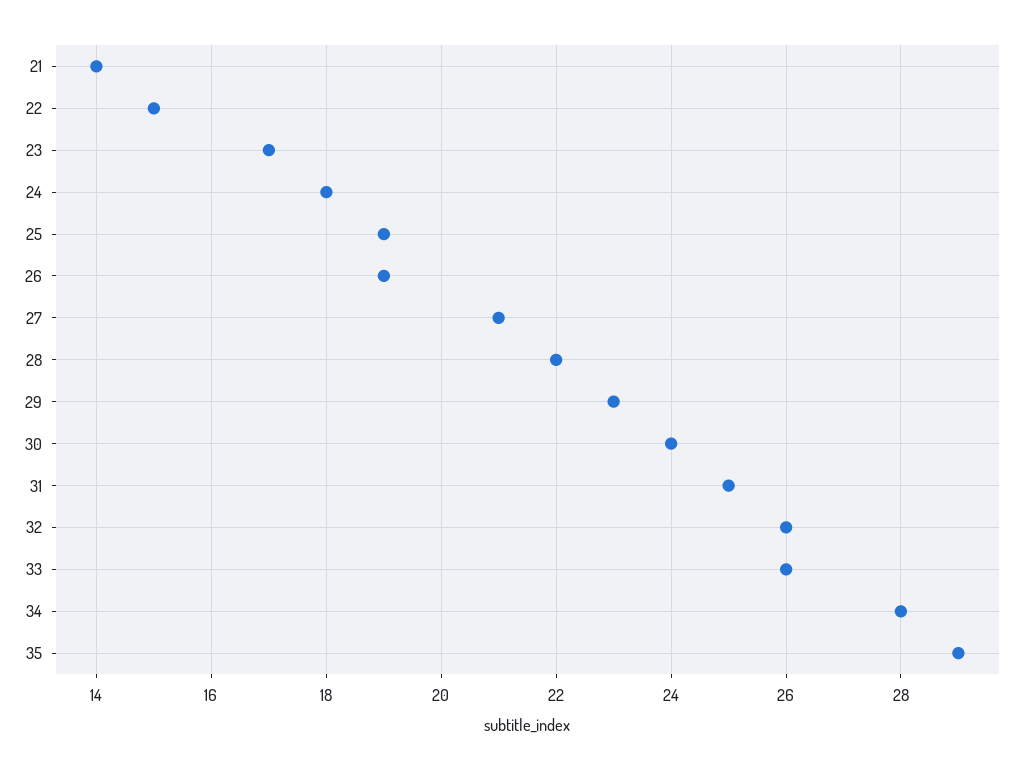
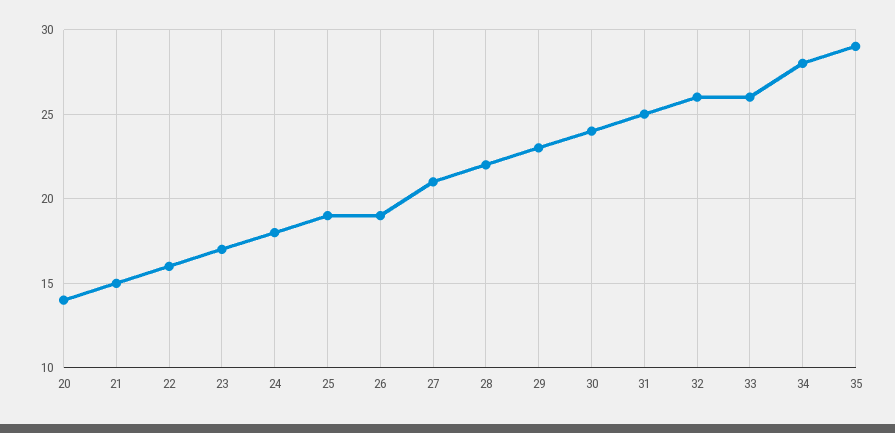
21: 14 -> 15
22: 15 -> 16
20: none -> 14

